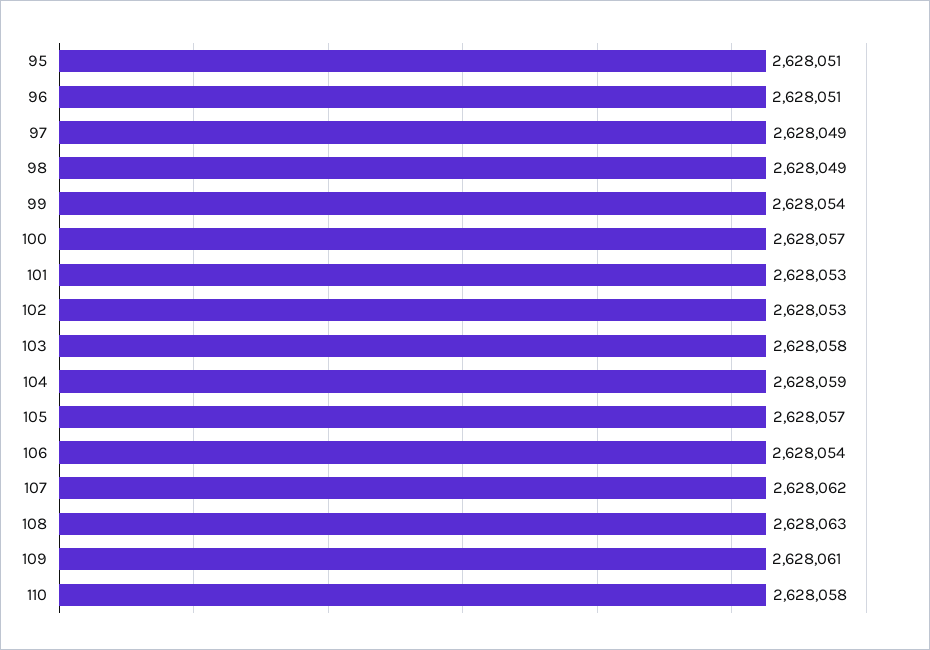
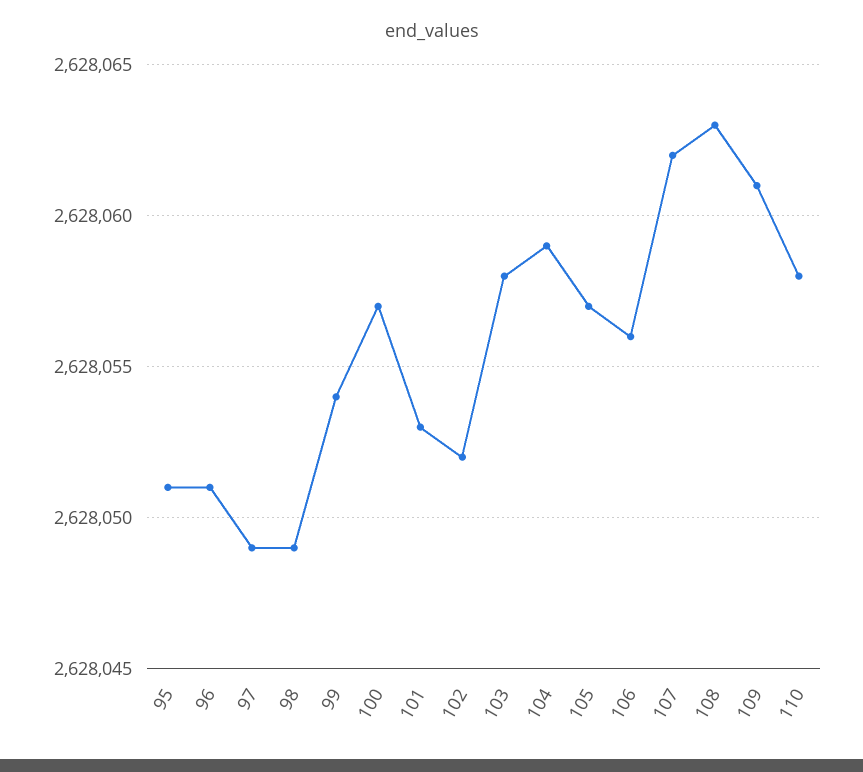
102: 2628053 -> 2628052
106: 2628054 -> 2628056

